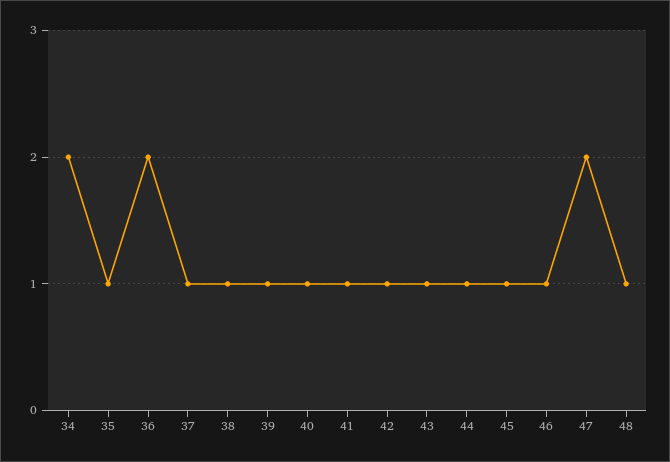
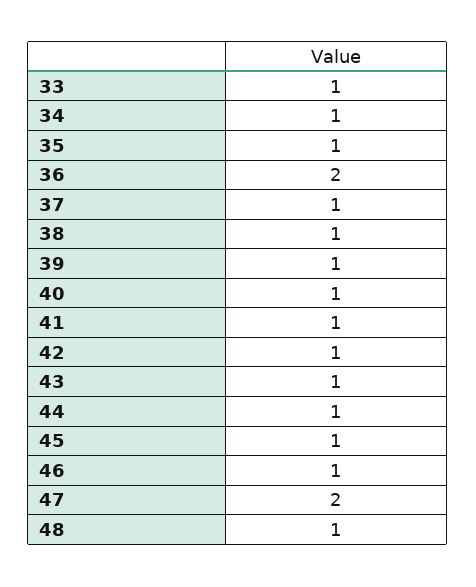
34: 2 -> 1
33: none -> 1

